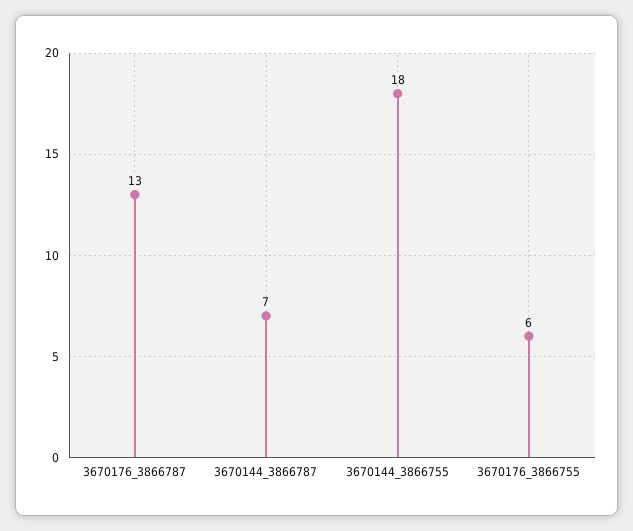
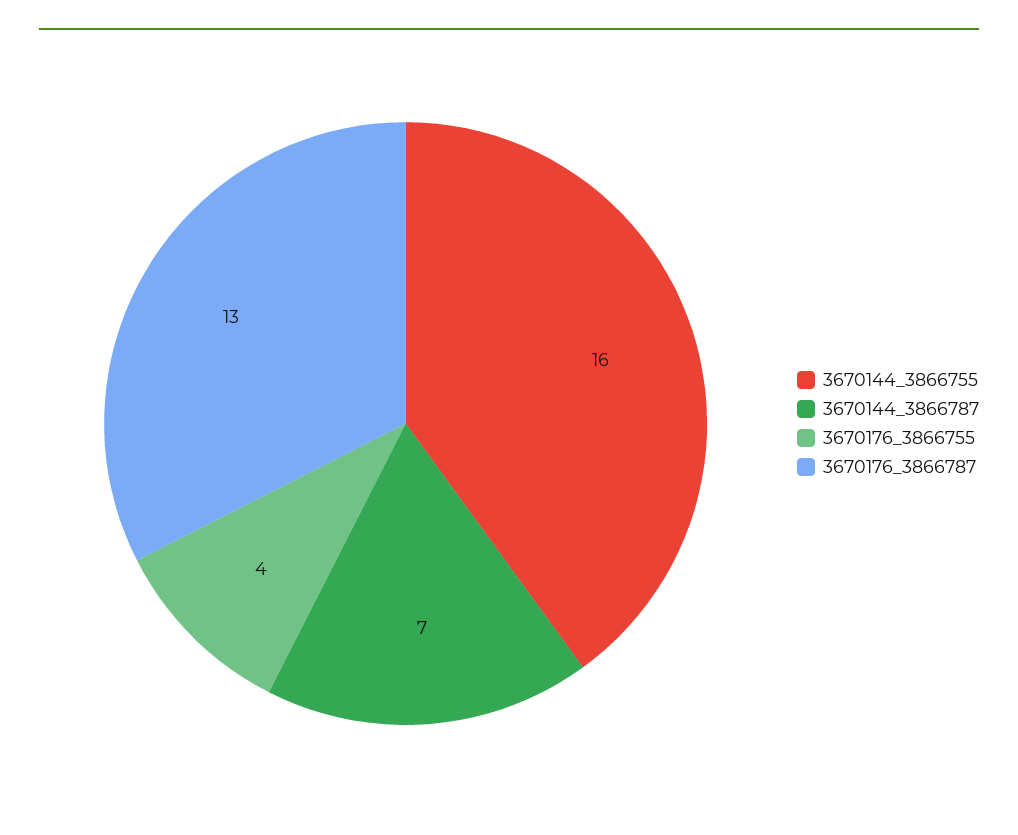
3670144_3866755: 18 -> 16
3670176_3866755: 6 -> 4

